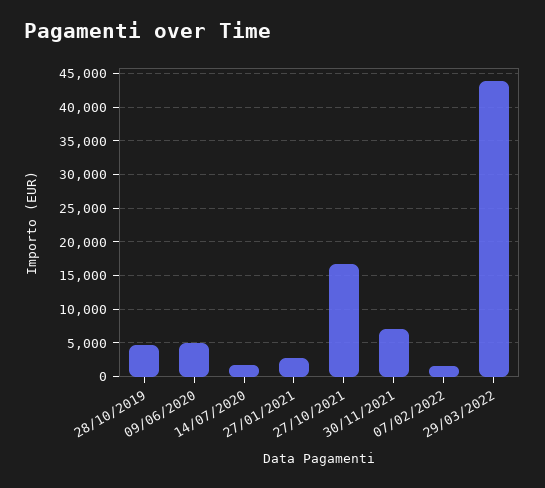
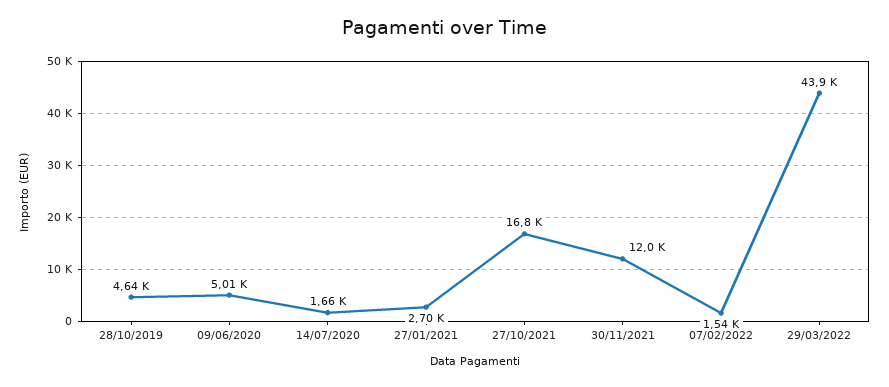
30/11/2021: 7000 -> 12000

